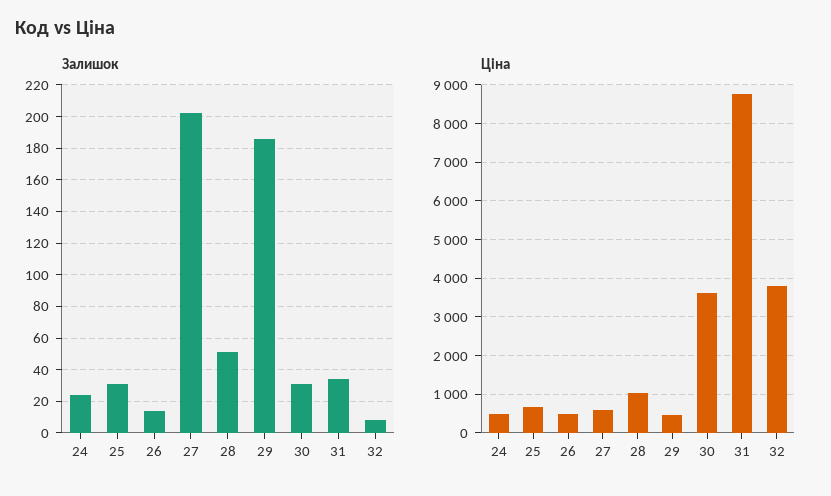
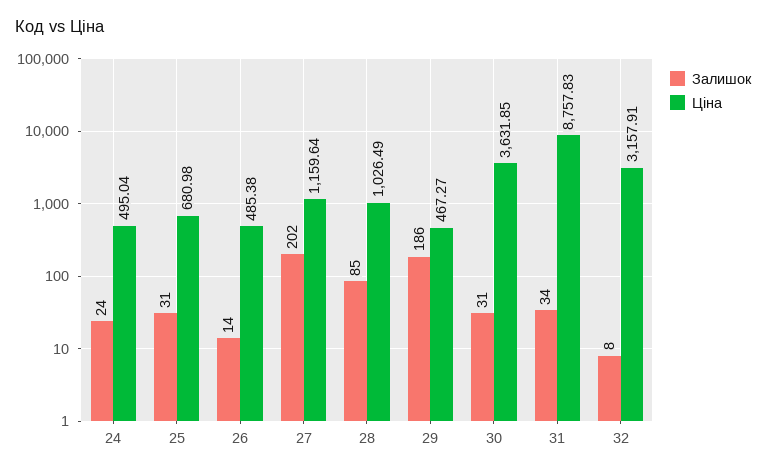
Залишок, 28: 50 -> 85
Ціна, 27: 600 -> 1159.64
Ціна, 32: 3800 -> 3157.91

